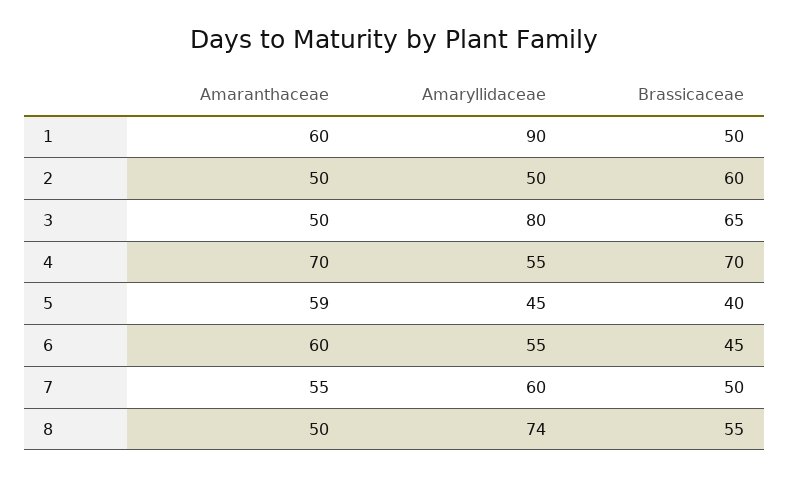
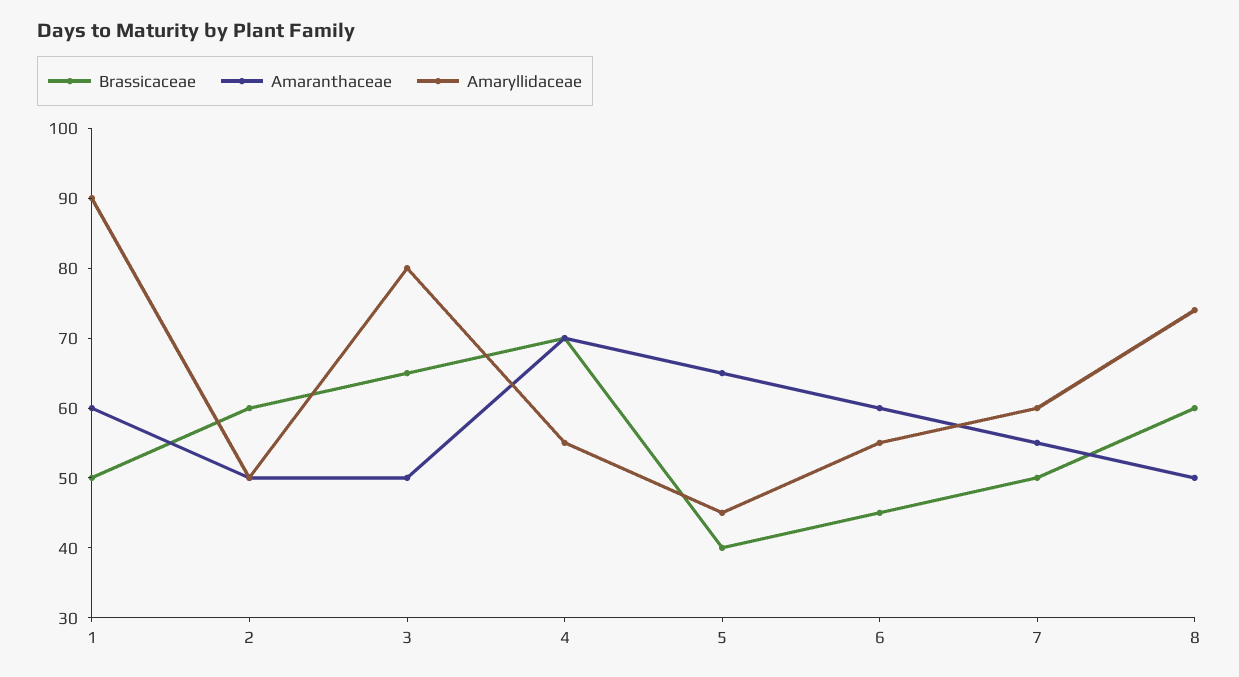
Amaranthaceae, 5: 59 -> 65
Brassicaceae, 8: 55 -> 60

